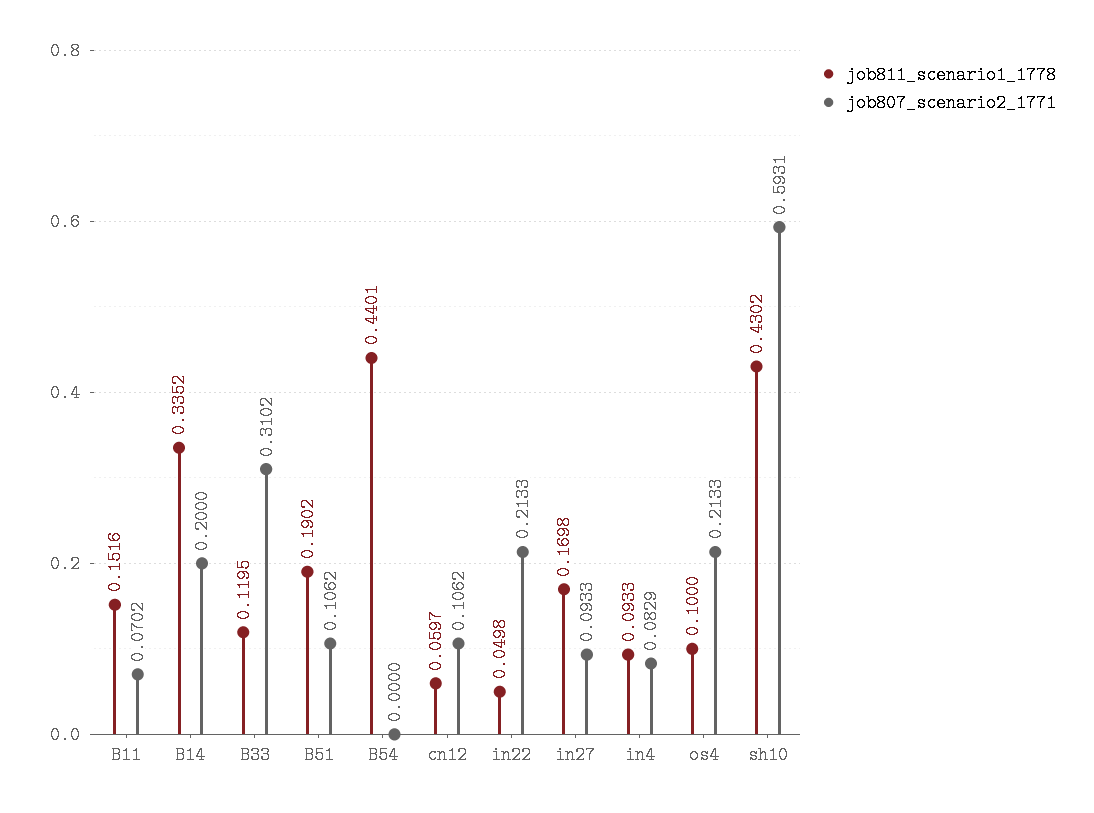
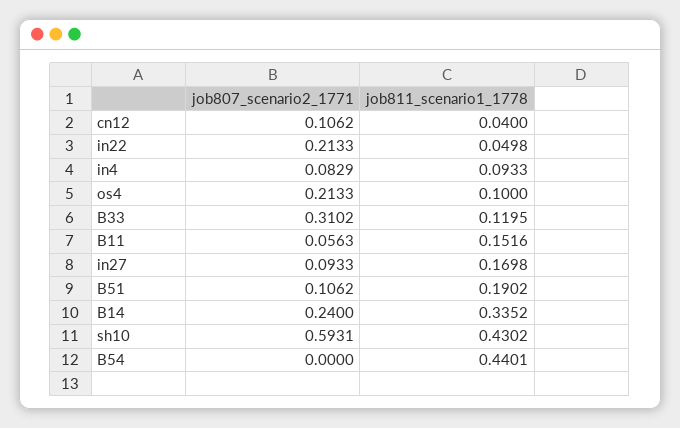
job807_scenario2_1771, B11: 0.0702 -> 0.0563
job807_scenario2_1771, B14: 0.2 -> 0.24
job811_scenario1_1778, cn12: 0.0597 -> 0.04

